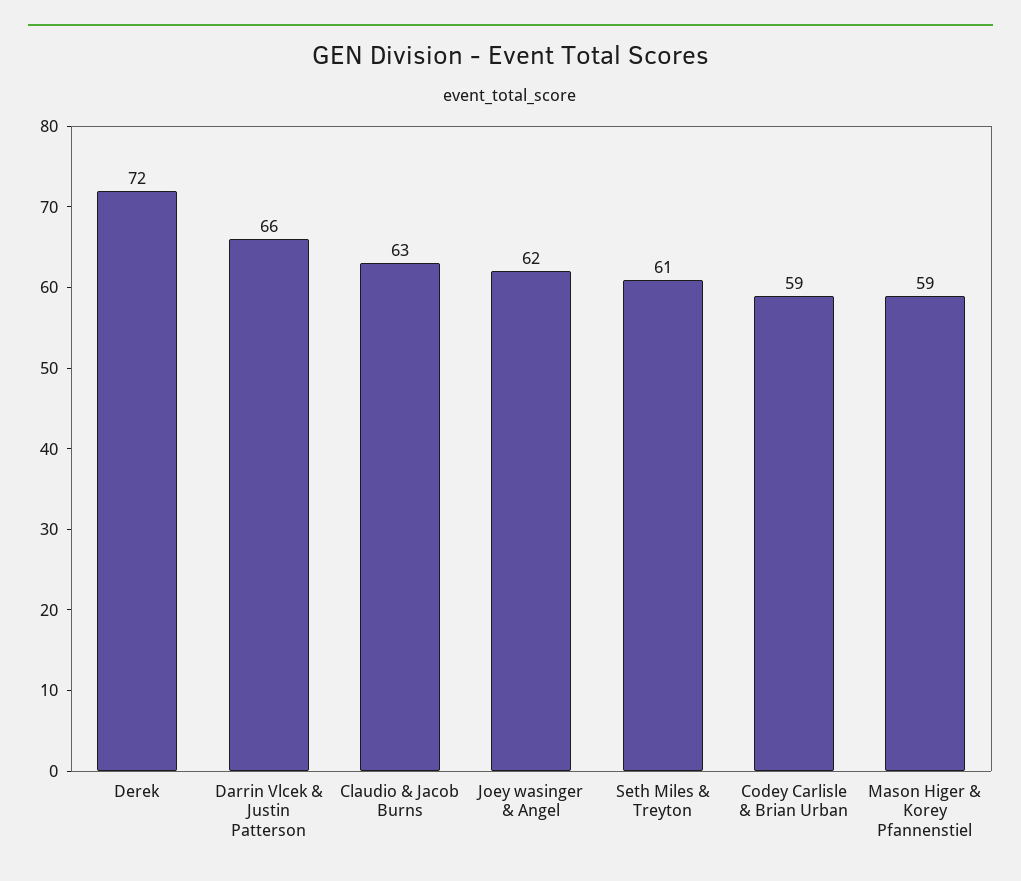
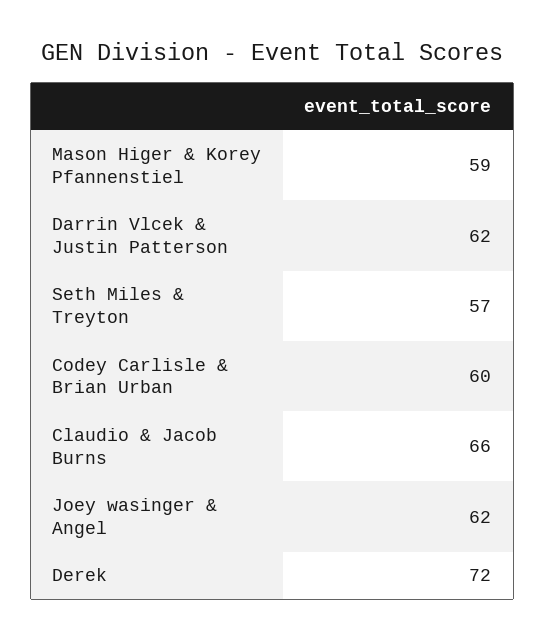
Darrin Vlcek & Justin Patterson: 66 -> 62
Claudio & Jacob Burns: 63 -> 66
Seth Miles & Treyton: 61 -> 57
Codey Carlisle & Brian Urban: 59 -> 60

